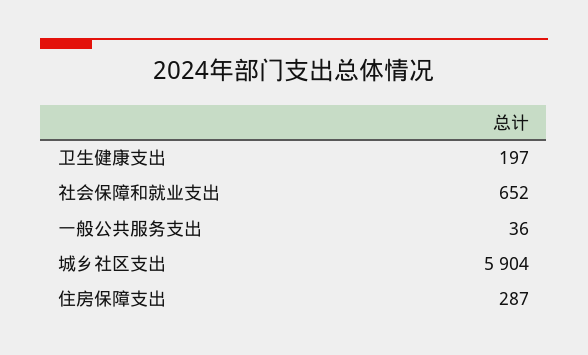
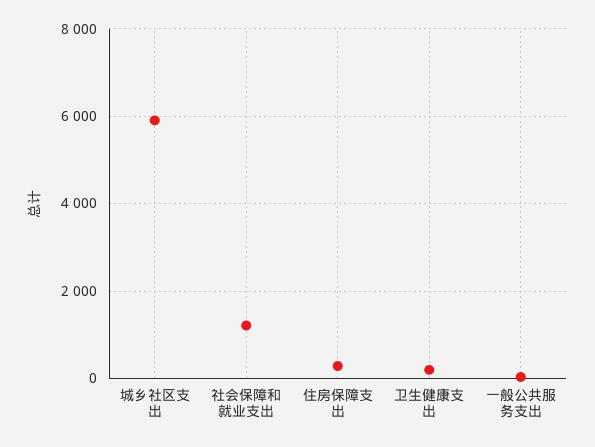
社会保障和就业支出: 652 -> 1200

